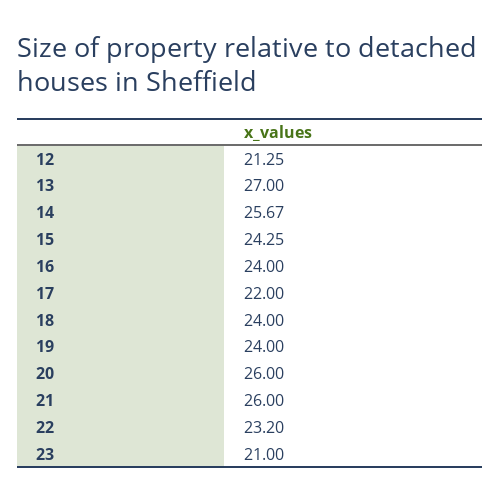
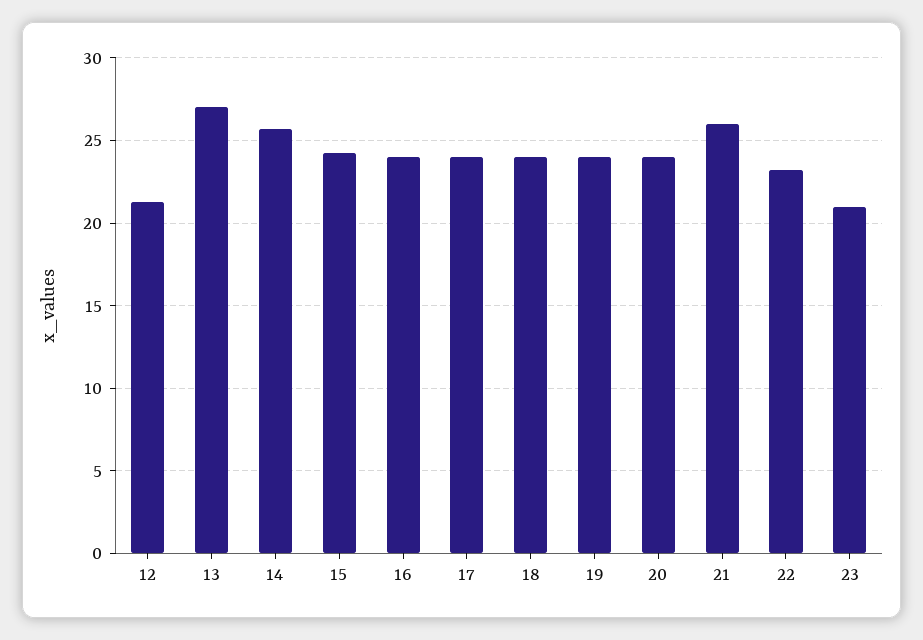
17: 22 -> 24
20: 26 -> 24

